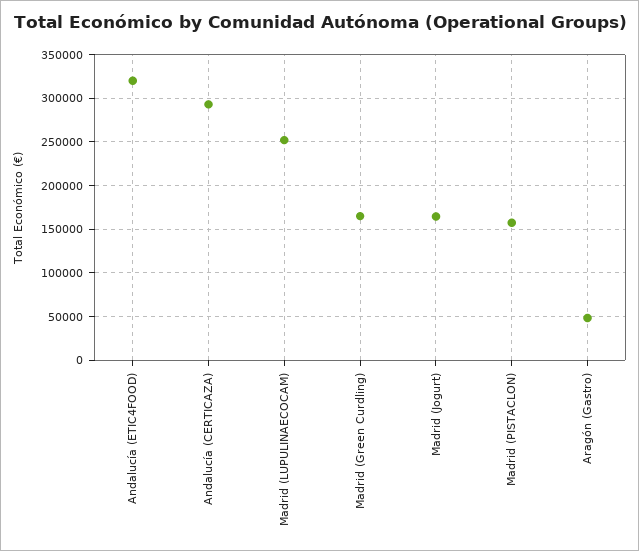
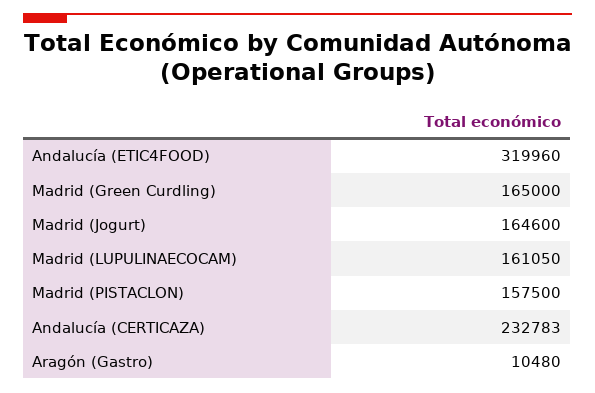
Andalucía (CERTICAZA): 290000 -> 232783
Madrid (LUPULINAECOCAM): 250000 -> 161050
Aragón (Gastro): 50000 -> 10480

